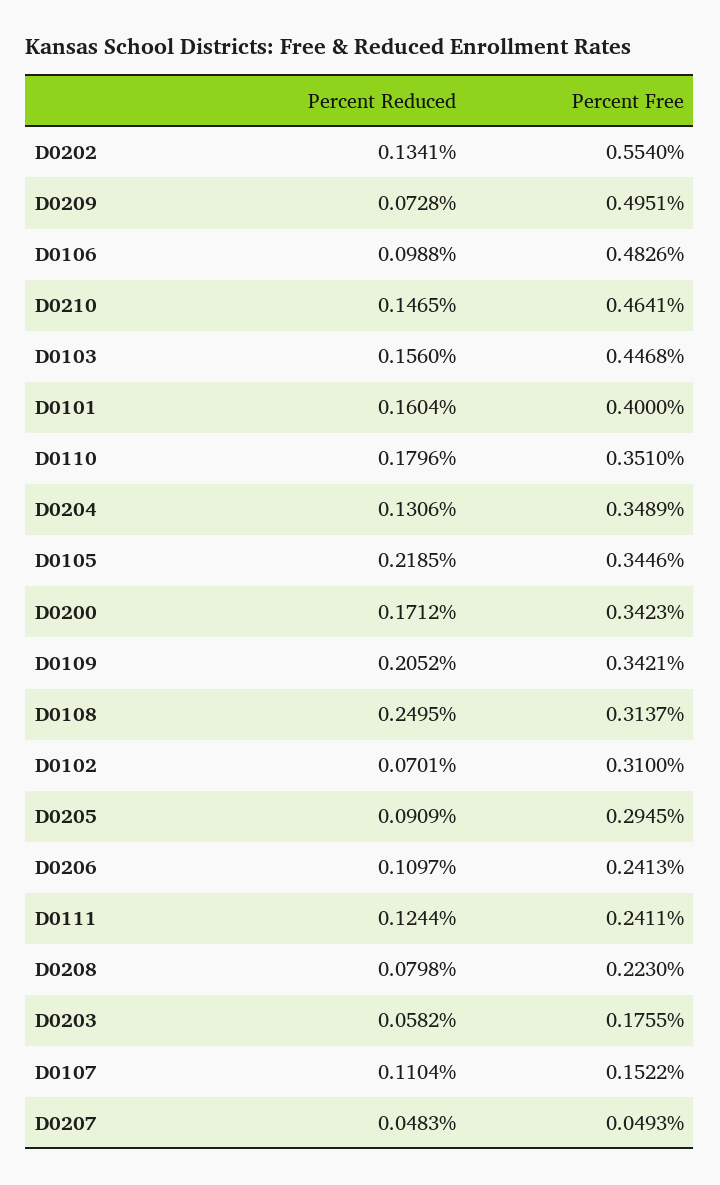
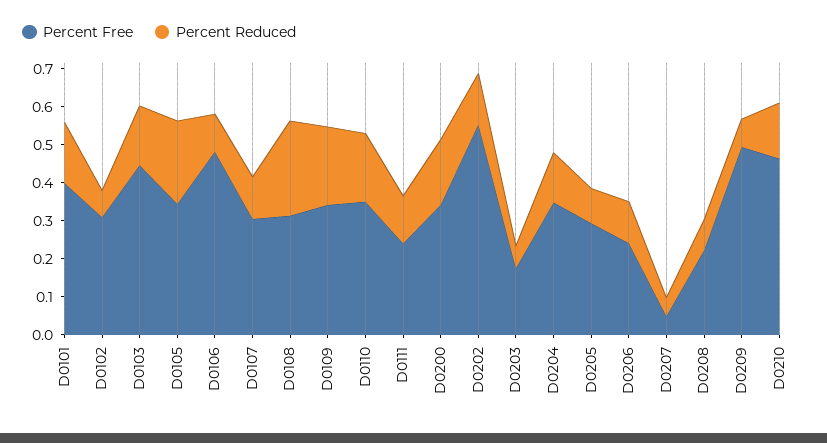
Percent Free, D0107: 0.1522 -> 0.3

